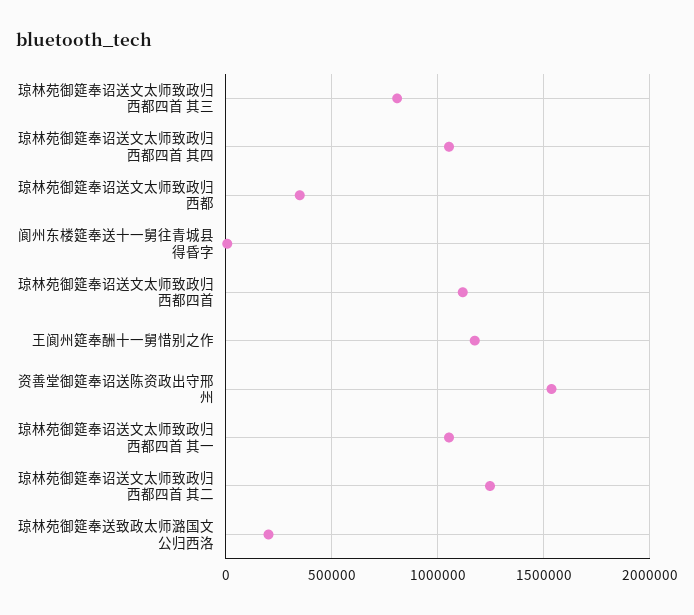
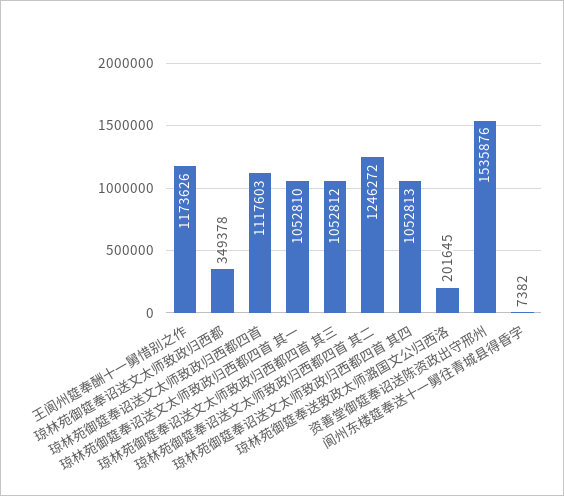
琼林苑御筵奉诏送文太师致政归西都四首 其三: 800000 -> 1052812

